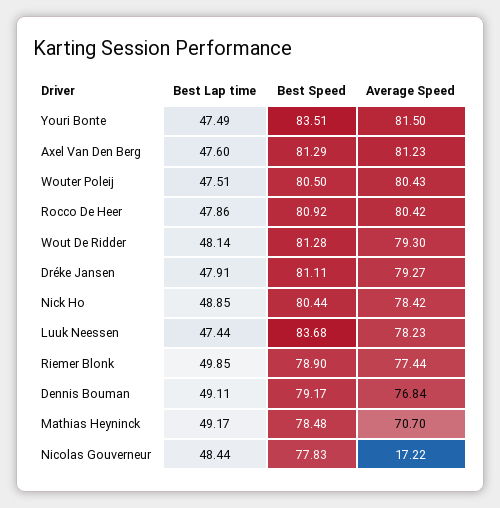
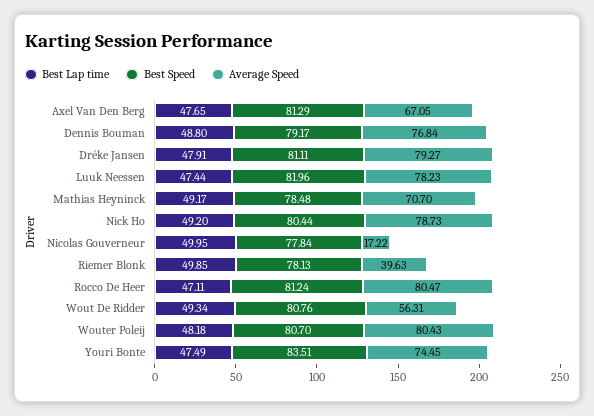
Average Speed, Youri Bonte: 81.5 -> 74.45
Best Lap time, Axel Van Den Berg: 47.6 -> 47.65
Average Speed, Axel Van Den Berg: 81.23 -> 67.05
Best Lap time, Wouter Poleij: 47.51 -> 48.18
Best Speed, Wouter Poleij: 80.5 -> 80.7
Best Lap time, Rocco De Heer: 47.86 -> 47.11
Best Speed, Rocco De Heer: 80.92 -> 81.24
Average Speed, Rocco De Heer: 80.42 -> 80.47
Best Lap time, Wout De Ridder: 48.14 -> 49.34
Best Speed, Wout De Ridder: 81.28 -> 80.76
Average Speed, Wout De Ridder: 79.3 -> 56.31
Best Lap time, Nick Ho: 48.85 -> 49.2
Average Speed, Nick Ho: 78.42 -> 78.73
Best Speed, Luuk Neessen: 83.68 -> 81.96
Best Speed, Riemer Blonk: 78.9 -> 78.13
Average Speed, Riemer Blonk: 77.44 -> 39.63
Best Lap time, Dennis Bouman: 49.11 -> 48.8
Best Lap time, Nicolas Gouverneur: 48.44 -> 49.95
Best Speed, Nicolas Gouverneur: 77.83 -> 77.84

